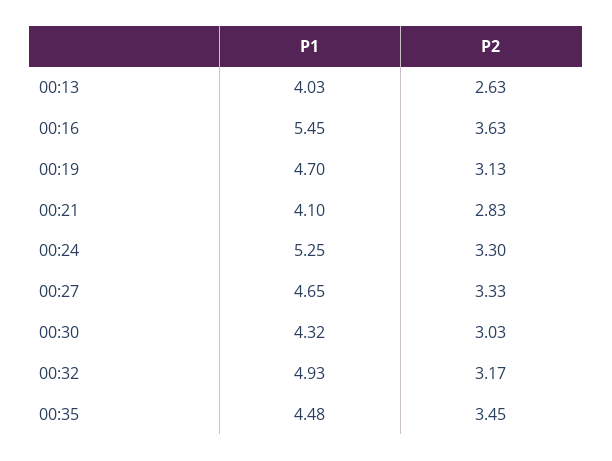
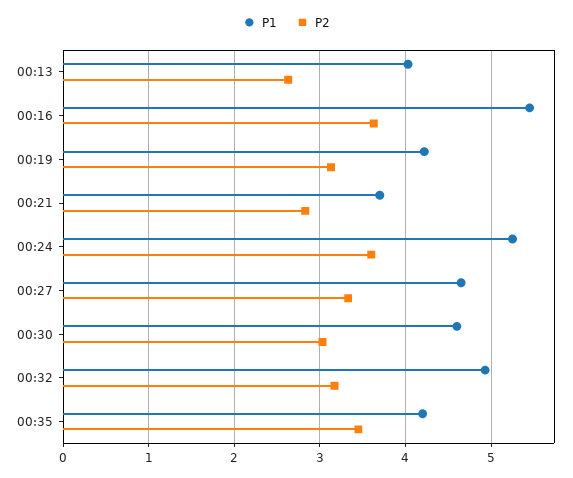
P1, 00:19: 4.7 -> 4.2
P1, 00:21: 4.1 -> 3.7
P2, 00:24: 3.3 -> 3.6
P1, 00:30: 4.32 -> 4.6
P1, 00:35: 4.48 -> 4.2

